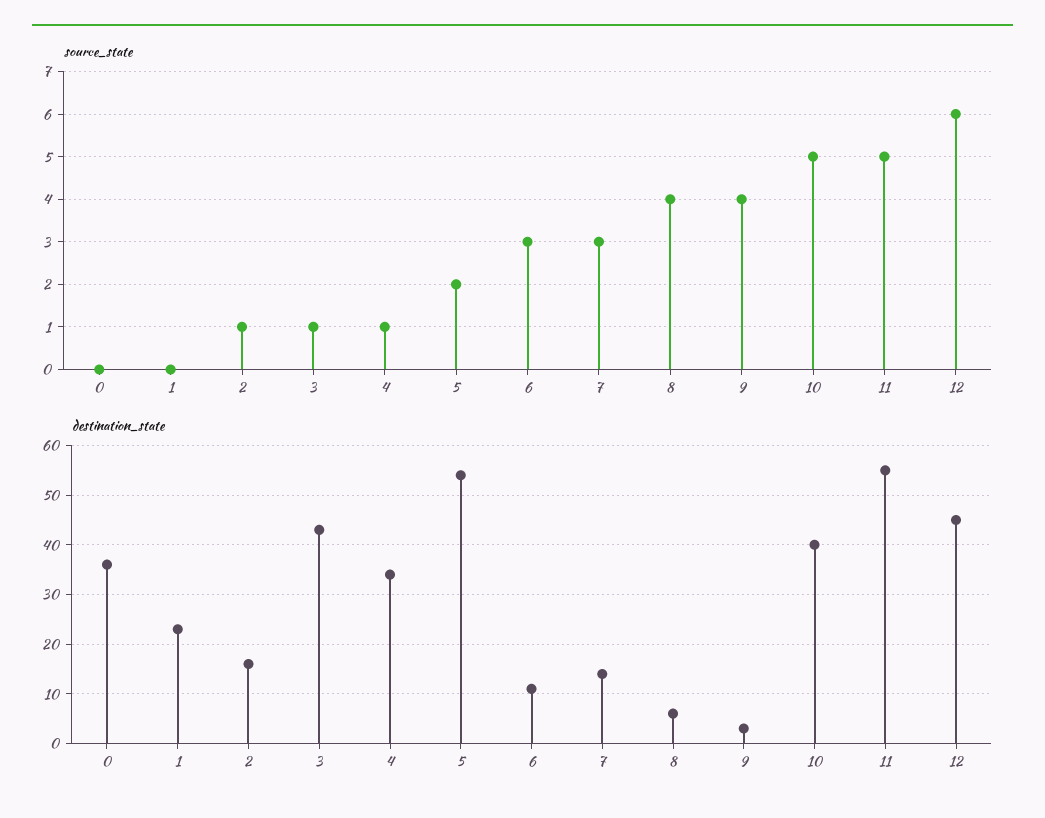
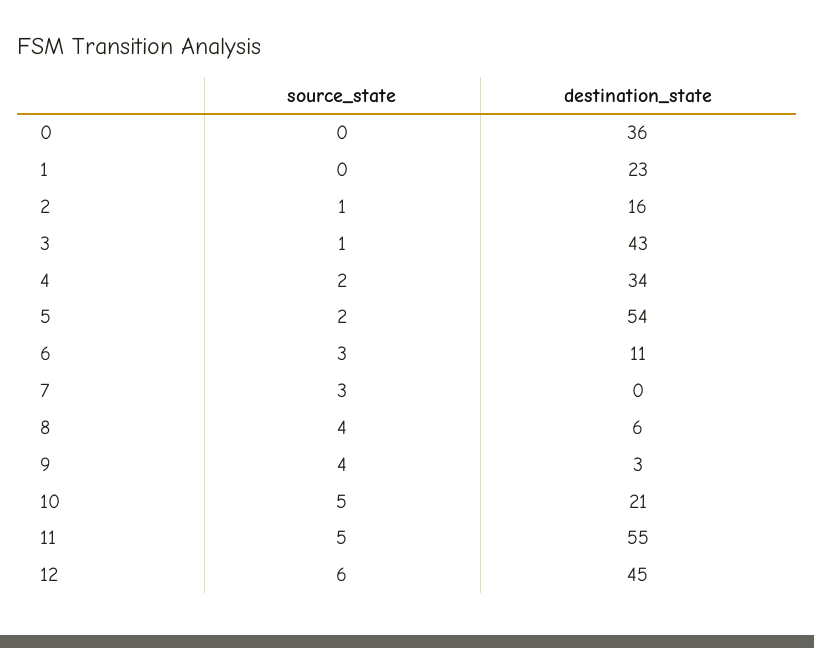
source_state, 4: 1 -> 2
destination_state, 7: 15 -> 0
destination_state, 10: 40 -> 21

